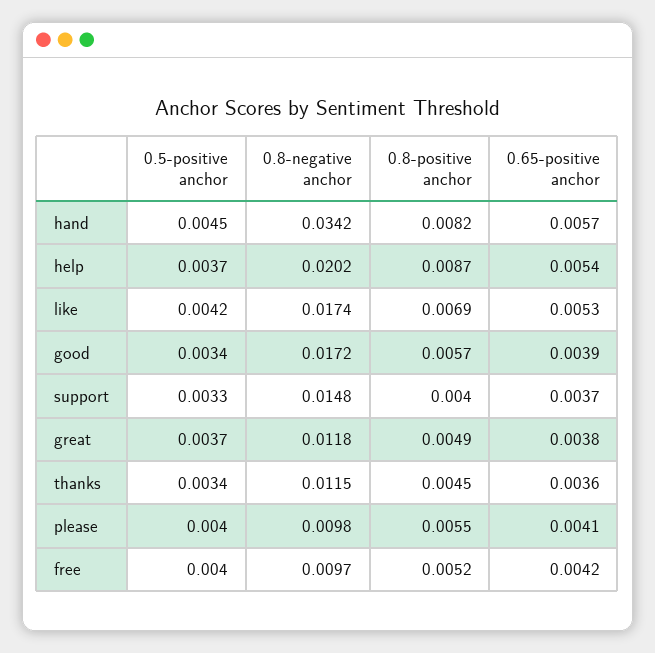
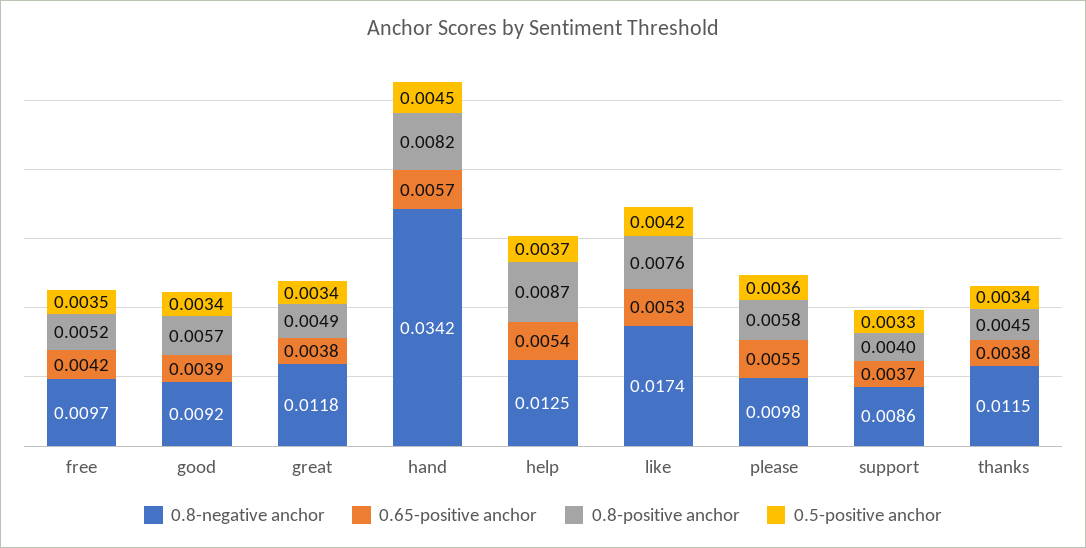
0.8-negative anchor, help: 0.0202 -> 0.0125
0.8-positive anchor, like: 0.0069 -> 0.0076
0.8-negative anchor, good: 0.0172 -> 0.0092
0.8-negative anchor, support: 0.0148 -> 0.0086
0.5-positive anchor, great: 0.0037 -> 0.0034
0.65-positive anchor, thanks: 0.0036 -> 0.0038
0.5-positive anchor, please: 0.004 -> 0.0036
0.8-positive anchor, please: 0.0055 -> 0.0058
0.65-positive anchor, please: 0.0041 -> 0.0055
0.5-positive anchor, free: 0.004 -> 0.0035

